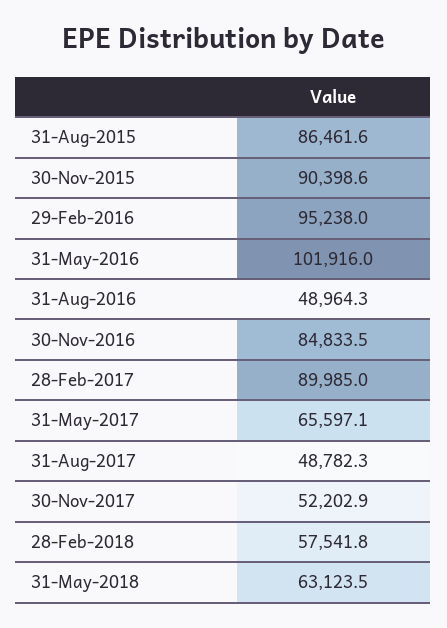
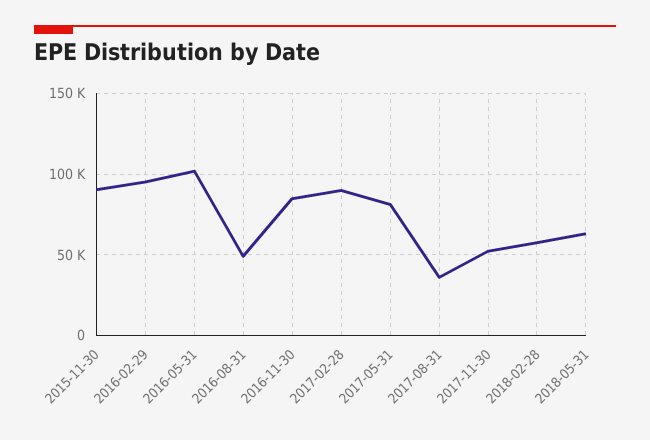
31-Aug-2015: 86461.6 -> none
31-May-2017: 65597.1 -> 80000
31-Aug-2017: 48782.3 -> 35000

